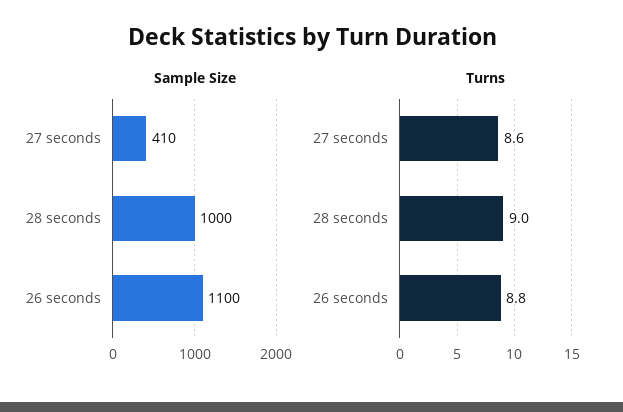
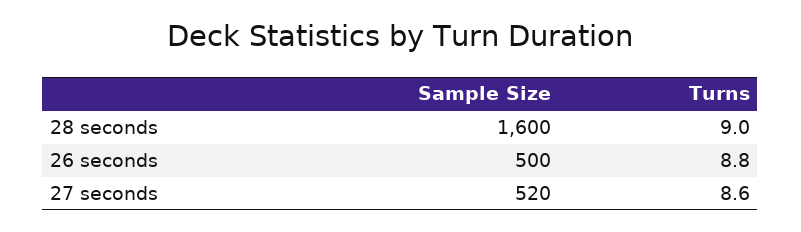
Sample Size, 27 seconds: 410 -> 520
Sample Size, 28 seconds: 1000 -> 1600
Sample Size, 26 seconds: 1100 -> 500

